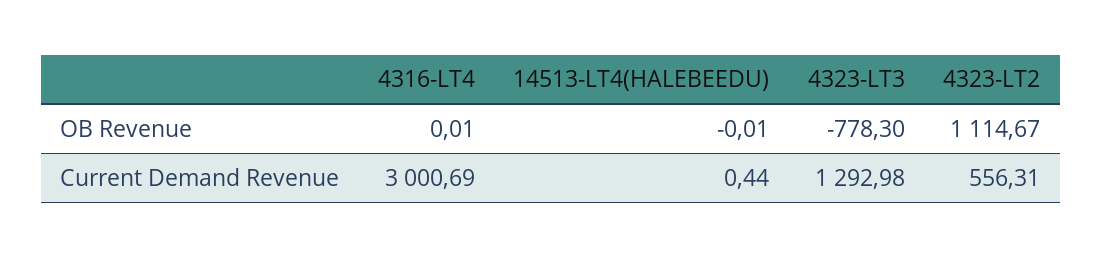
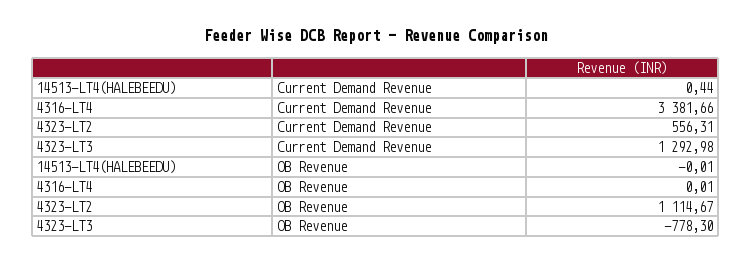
4316-LT4, Current Demand Revenue: 3000.69 -> 3381.66

